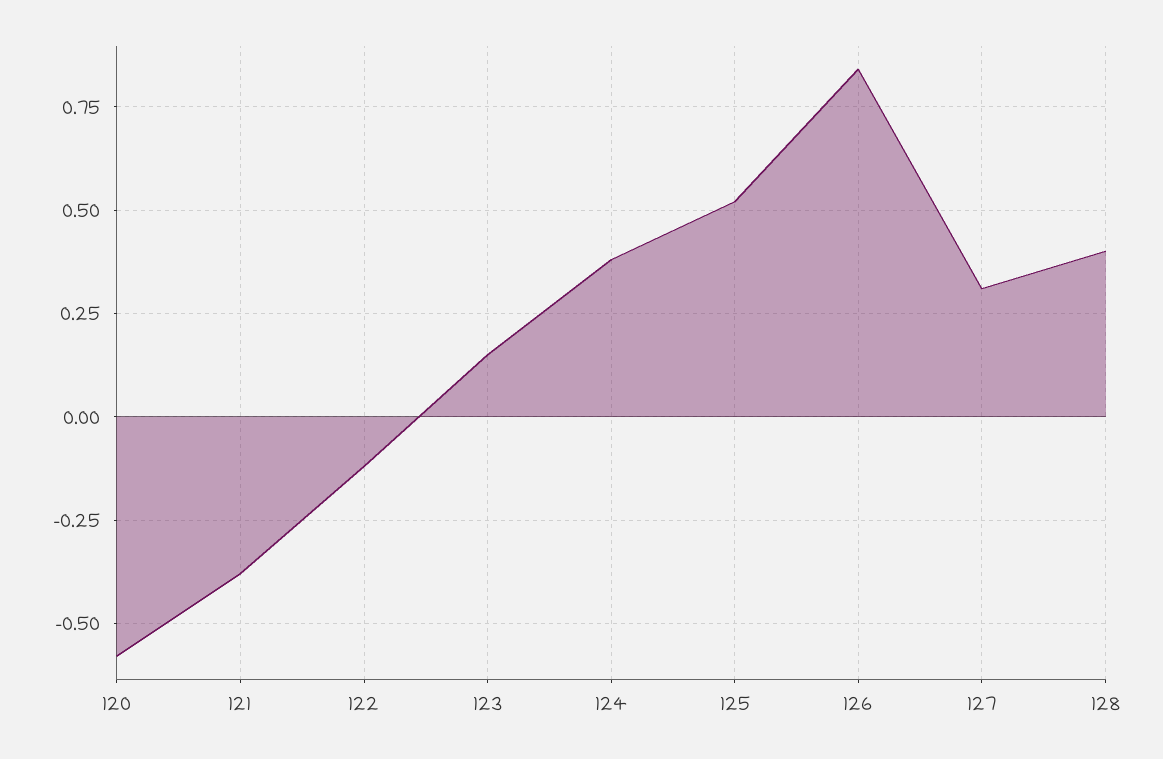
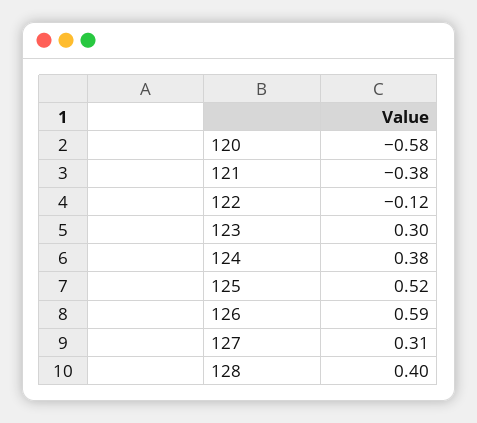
123: 0.15 -> 0.3
126: 0.85 -> 0.59

